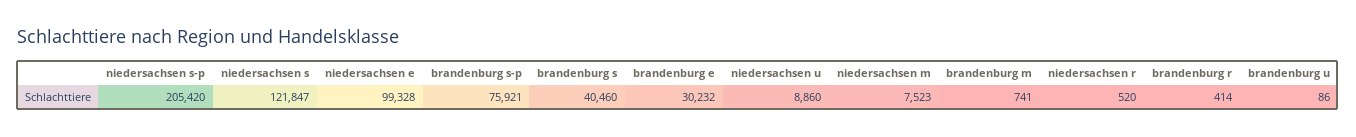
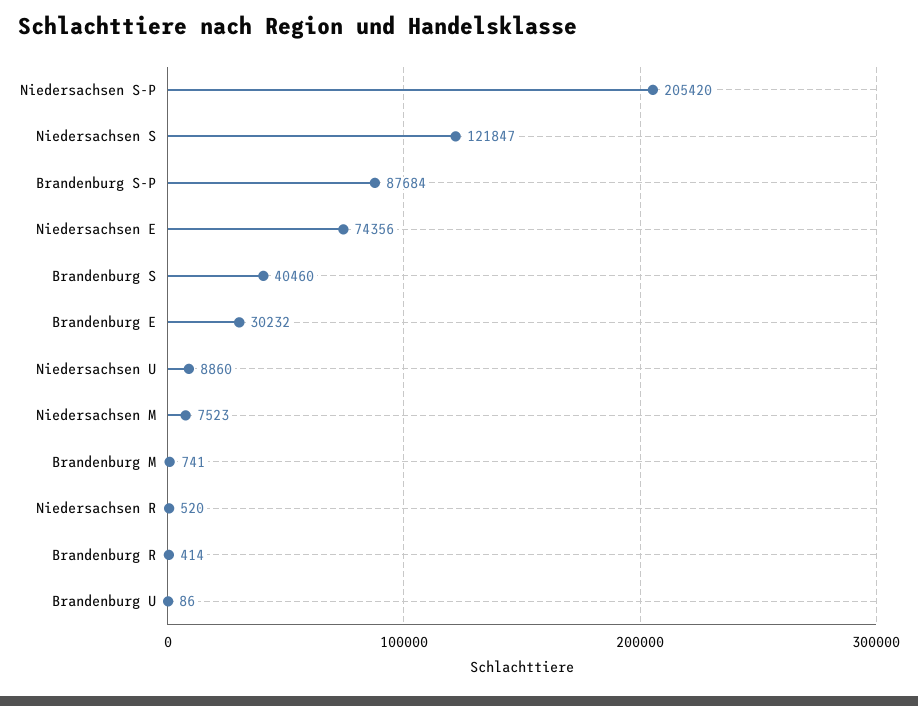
niedersachsen e: 99328 -> 74356
brandenburg s-p: 75921 -> 87684

